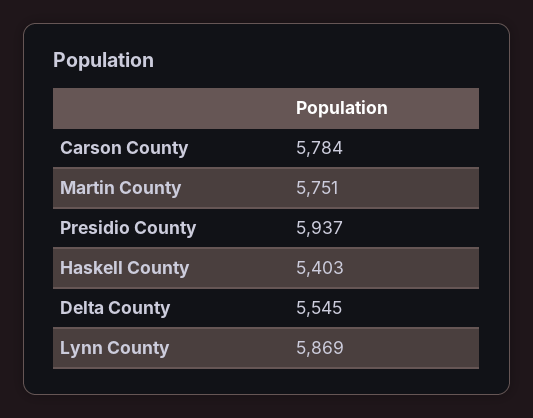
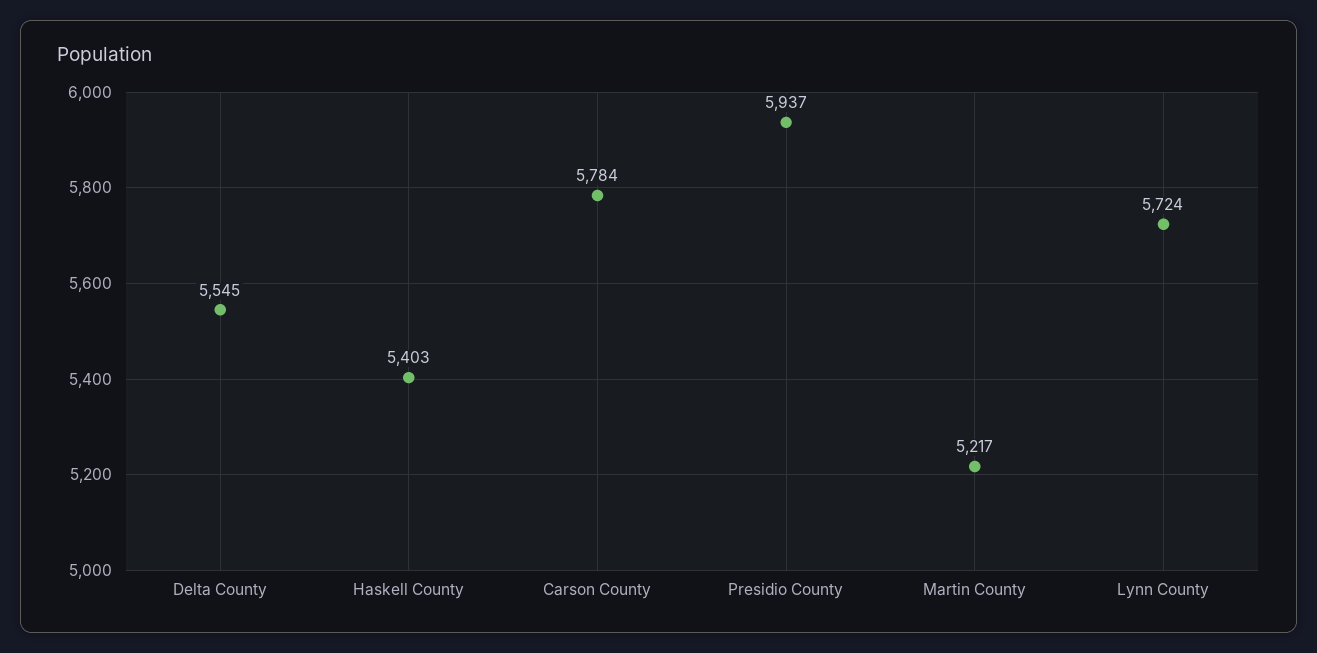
Martin County: 5751 -> 5217
Lynn County: 5869 -> 5724

